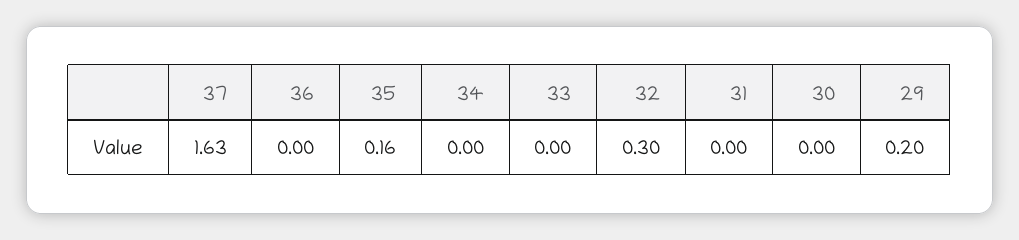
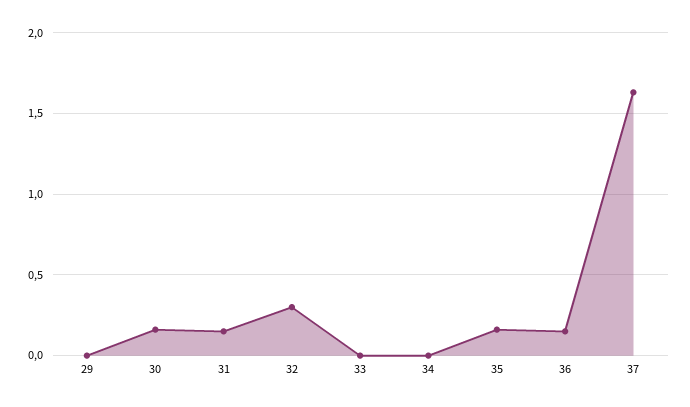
36: 0 -> 0.15
31: 0 -> 0.15
30: 0 -> 0.15
29: 0.2 -> 0

